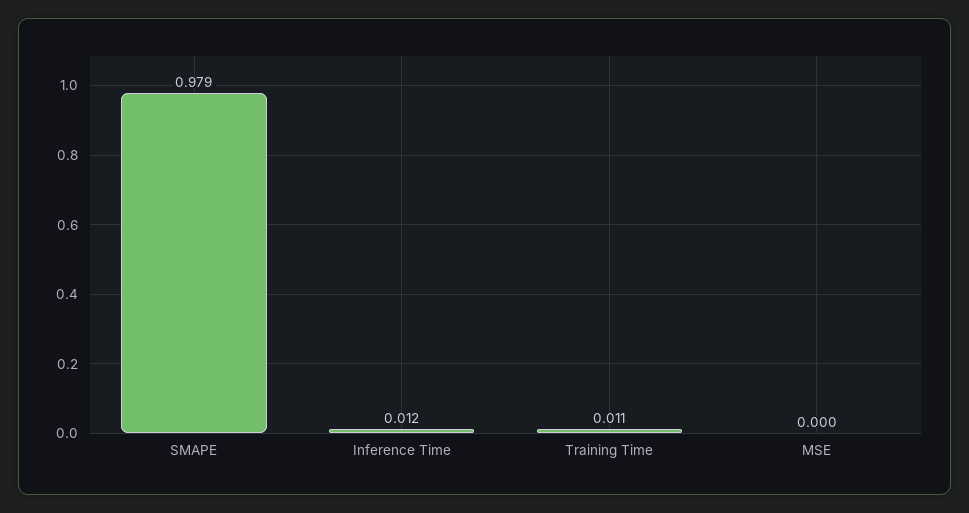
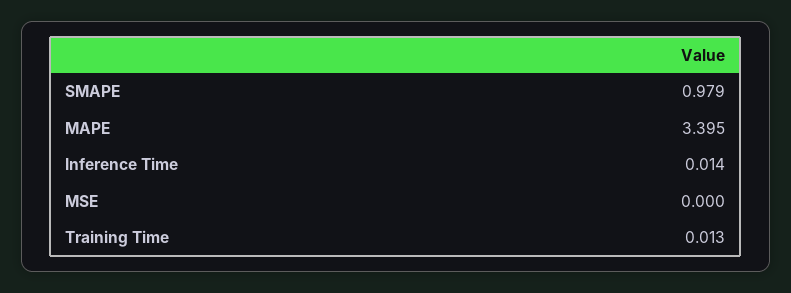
Inference Time: 0.012 -> 0.014
Training Time: 0.011 -> 0.013
MAPE: none -> 3.395

